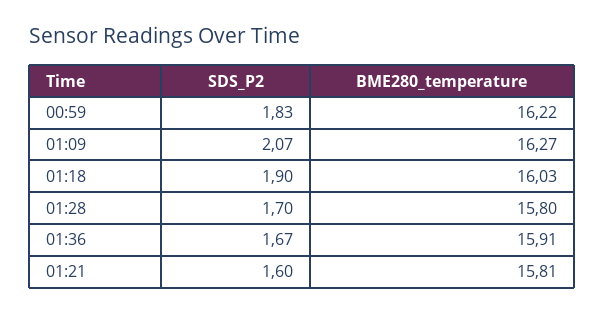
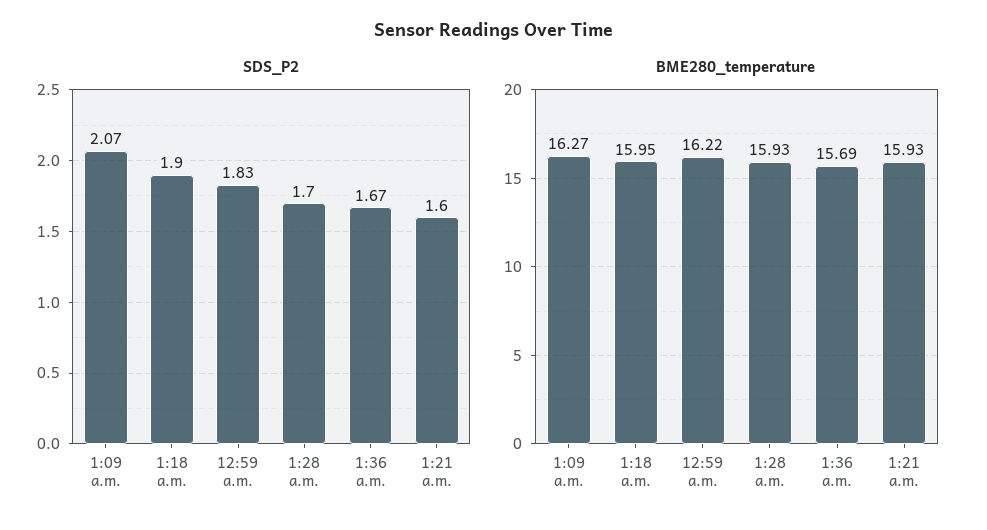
BME280_temperature, 01:18: 16.03 -> 15.95
BME280_temperature, 01:28: 15.8 -> 15.93
BME280_temperature, 01:36: 15.91 -> 15.69
BME280_temperature, 01:21: 15.81 -> 15.93

